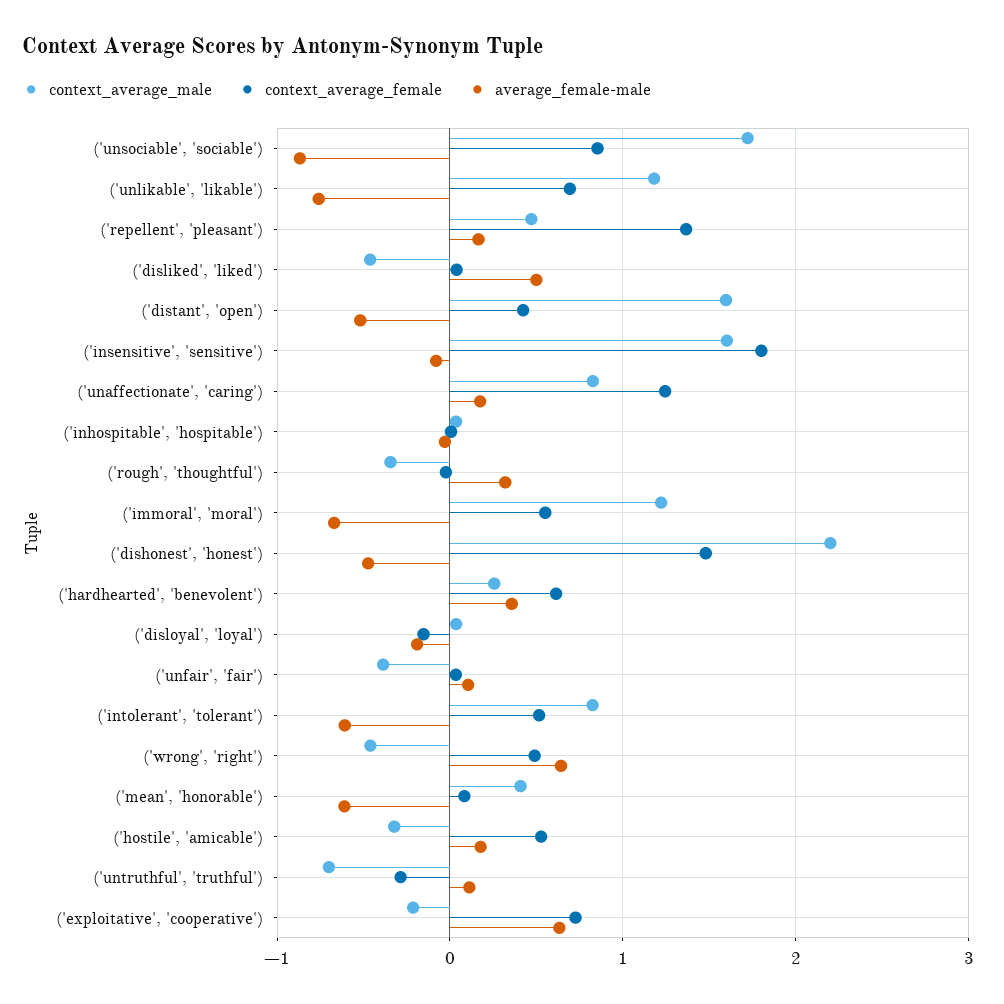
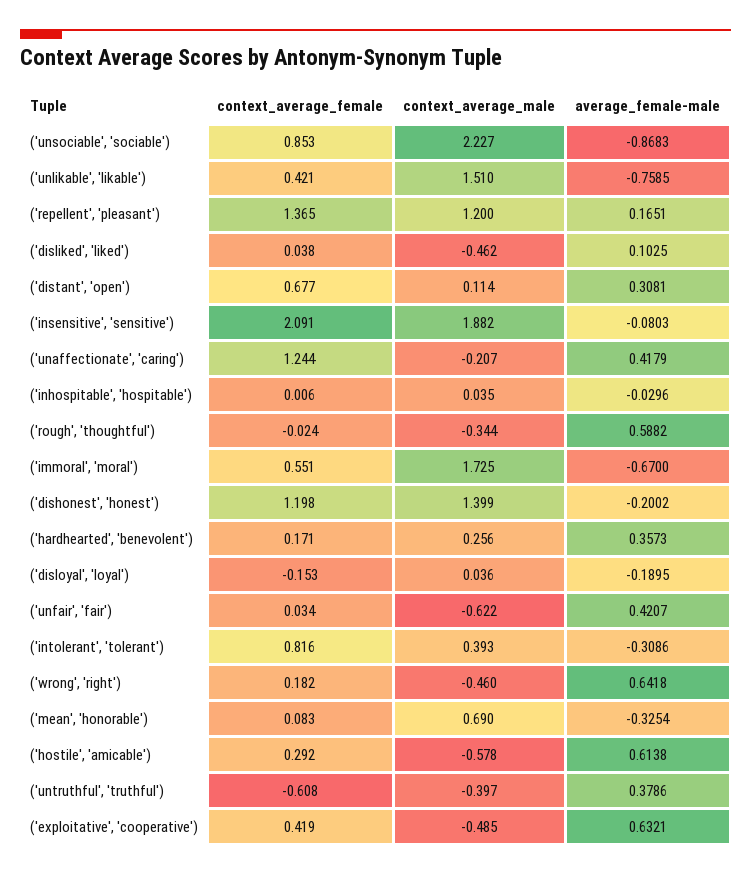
context_average_male, ('unsociable', 'sociable'): 1.7 -> 2.227
context_average_male, ('unlikable', 'likable'): 1.2 -> 1.51
context_average_female, ('unlikable', 'likable'): 0.7 -> 0.421
context_average_male, ('repellent', 'pleasant'): 0.5 -> 1.2
average_female-male, ('disliked', 'liked'): 0.5 -> 0.1025
context_average_male, ('distant', 'open'): 1.6 -> 0.114
context_average_female, ('distant', 'open'): 0.4 -> 0.677
average_female-male, ('distant', 'open'): -0.5 -> 0.3081
context_average_male, ('insensitive', 'sensitive'): 1.6 -> 1.882
context_average_female, ('insensitive', 'sensitive'): 1.8 -> 2.091
context_average_male, ('unaffectionate', 'caring'): 0.8 -> -0.207
average_female-male, ('unaffectionate', 'caring'): 0.2 -> 0.4179
average_female-male, ('rough', 'thoughtful'): 0.3 -> 0.5882
context_average_male, ('immoral', 'moral'): 1.2 -> 1.725
context_average_male, ('dishonest', 'honest'): 2.2 -> 1.399
context_average_female, ('dishonest', 'honest'): 1.5 -> 1.198
average_female-male, ('dishonest', 'honest'): -0.5 -> -0.2002
context_average_female, ('hardhearted', 'benevolent'): 0.6 -> 0.171
context_average_male, ('unfair', 'fair'): -0.4 -> -0.622
average_female-male, ('unfair', 'fair'): 0.1 -> 0.4207
context_average_male, ('intolerant', 'tolerant'): 0.8 -> 0.393
context_average_female, ('intolerant', 'tolerant'): 0.5 -> 0.816
average_female-male, ('intolerant', 'tolerant'): -0.6 -> -0.3086
context_average_female, ('wrong', 'right'): 0.5 -> 0.182
context_average_male, ('mean', 'honorable'): 0.4 -> 0.69
average_female-male, ('mean', 'honorable'): -0.6 -> -0.3254
context_average_male, ('hostile', 'amicable'): -0.3 -> -0.578
context_average_female, ('hostile', 'amicable'): 0.5 -> 0.292
average_female-male, ('hostile', 'amicable'): 0.2 -> 0.6138
context_average_male, ('untruthful', 'truthful'): -0.7 -> -0.397
context_average_female, ('untruthful', 'truthful'): -0.3 -> -0.608
average_female-male, ('untruthful', 'truthful'): 0.1 -> 0.3786
context_average_male, ('exploitative', 'cooperative'): -0.2 -> -0.485
context_average_female, ('exploitative', 'cooperative'): 0.7 -> 0.419

